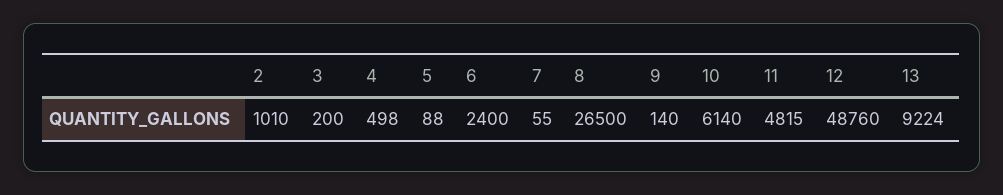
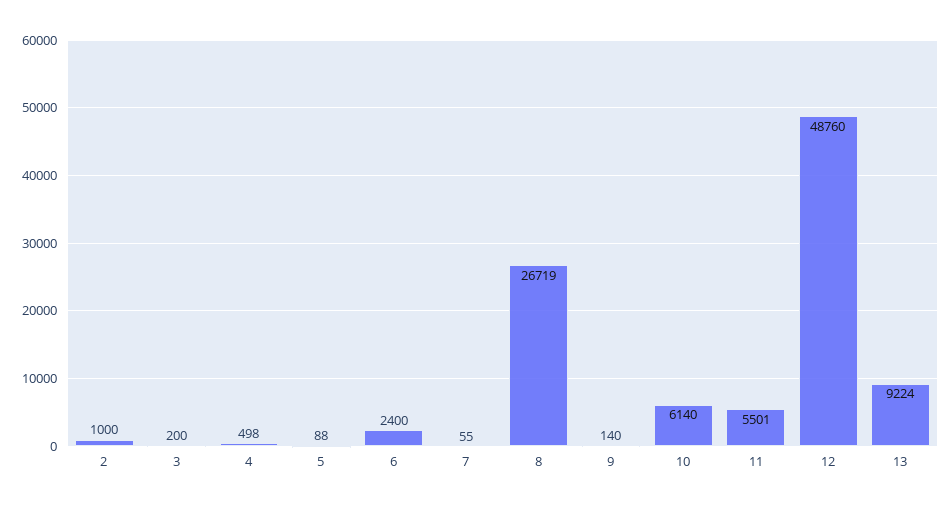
2: 1010 -> 1000
8: 26500 -> 26719
11: 4815 -> 5501

